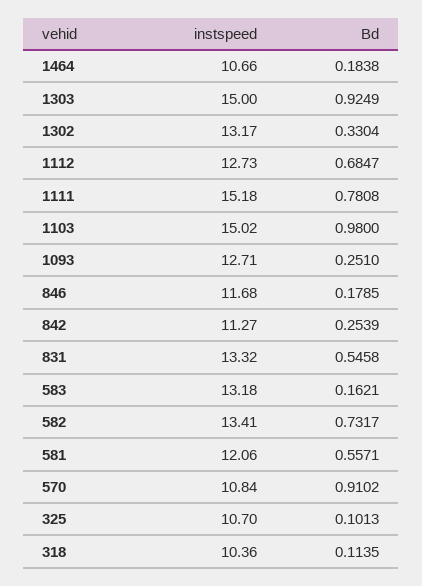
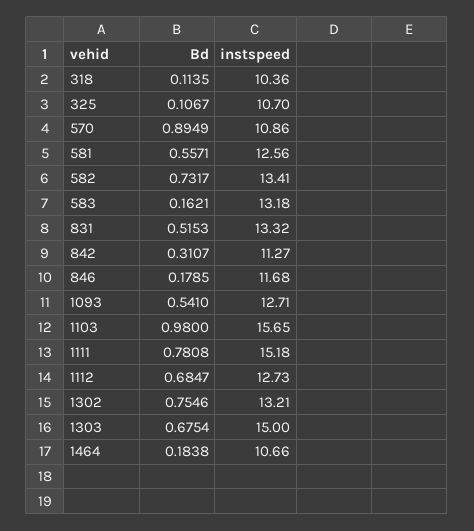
Bd, 1303: 0.9249 -> 0.6754
instspeed, 1302: 13.17 -> 13.21
Bd, 1302: 0.3304 -> 0.7546
instspeed, 1103: 15.02 -> 15.65
Bd, 1093: 0.251 -> 0.541
Bd, 842: 0.2539 -> 0.3107
Bd, 831: 0.5458 -> 0.5153
instspeed, 581: 12.06 -> 12.56
instspeed, 570: 10.84 -> 10.86
Bd, 570: 0.9102 -> 0.8949
Bd, 325: 0.1013 -> 0.1067

